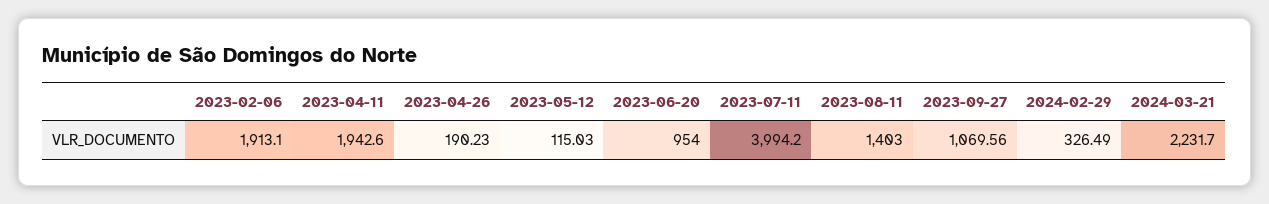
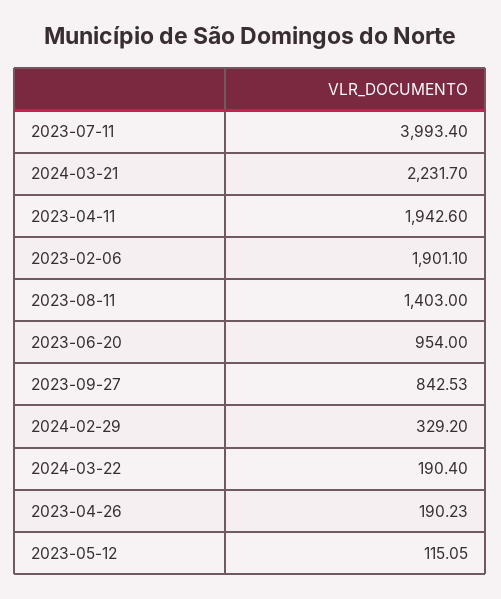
2023-02-06: 1913.1 -> 1901.1
2023-05-12: 115.03 -> 115.05
2023-07-11: 3994.2 -> 3993.4
2023-09-27: 1069.56 -> 842.53
2024-02-29: 326.49 -> 329.2
2024-03-22: none -> 190.4

